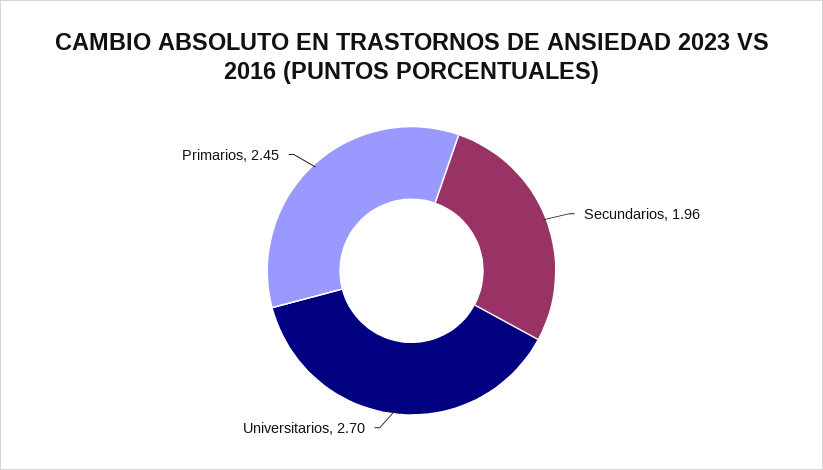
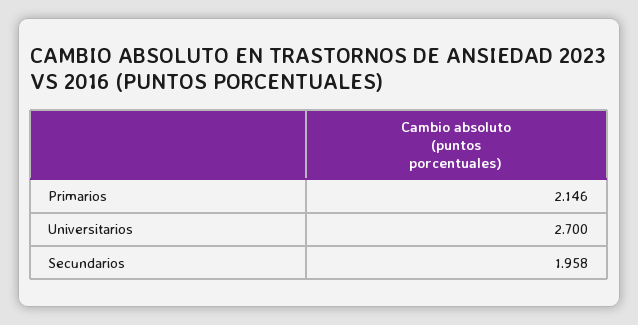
Primarios: 2.45 -> 2.146

